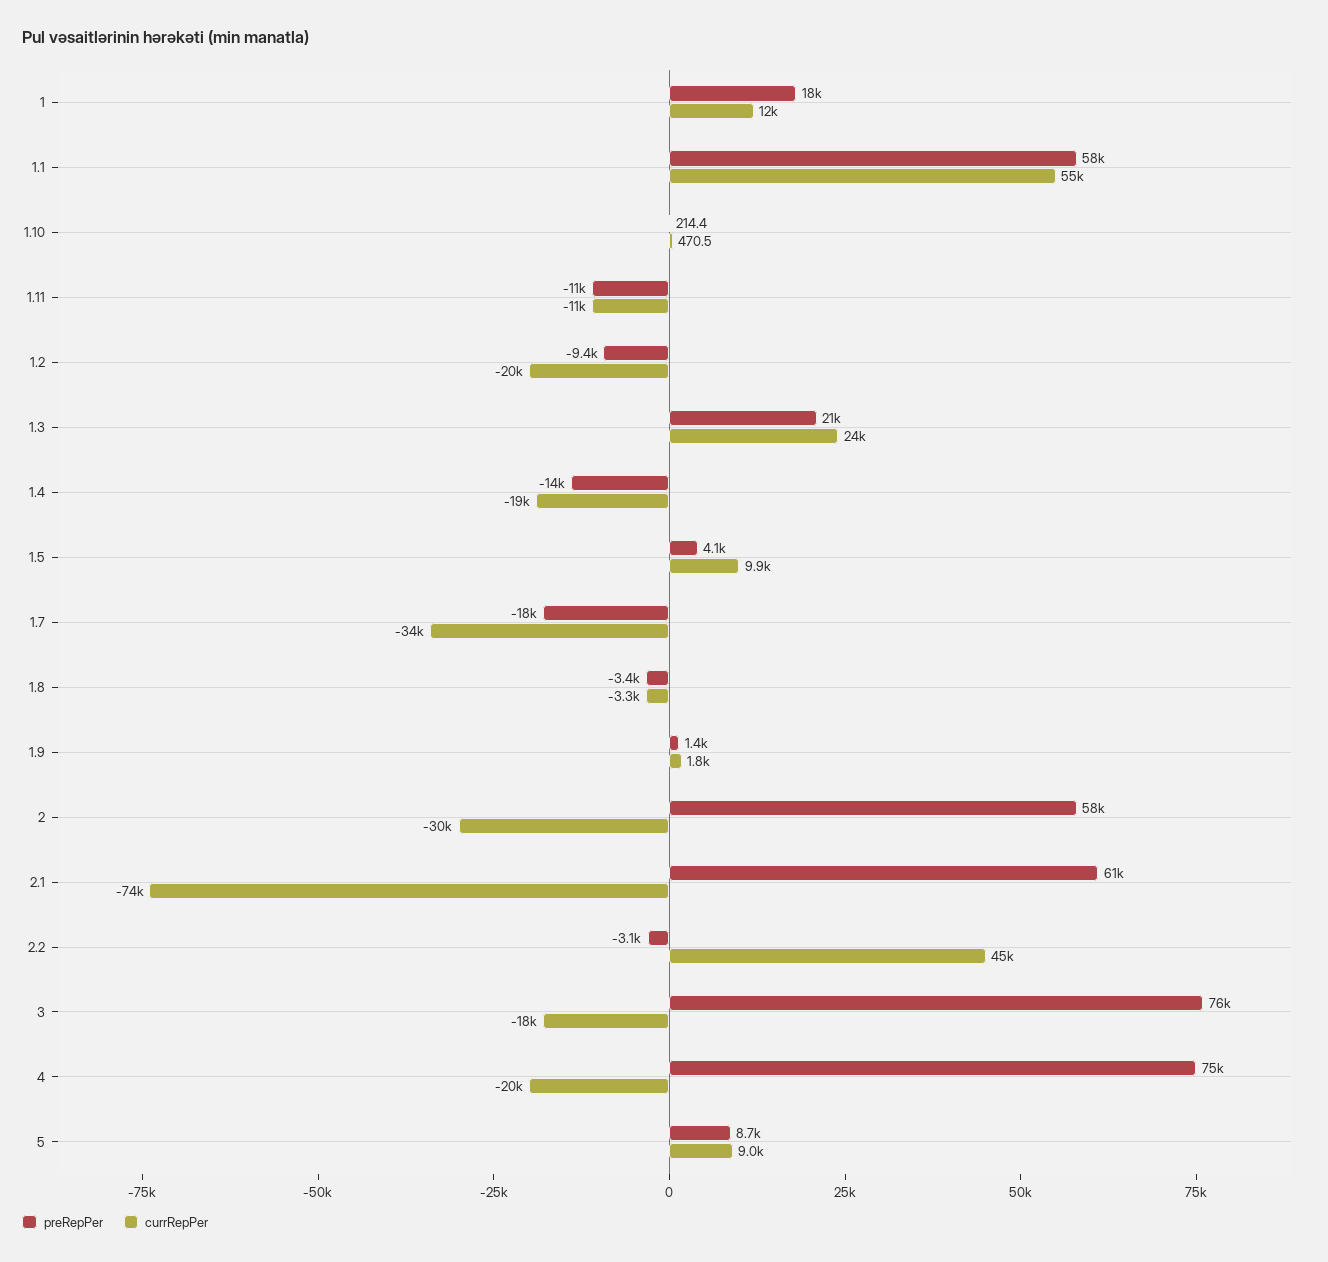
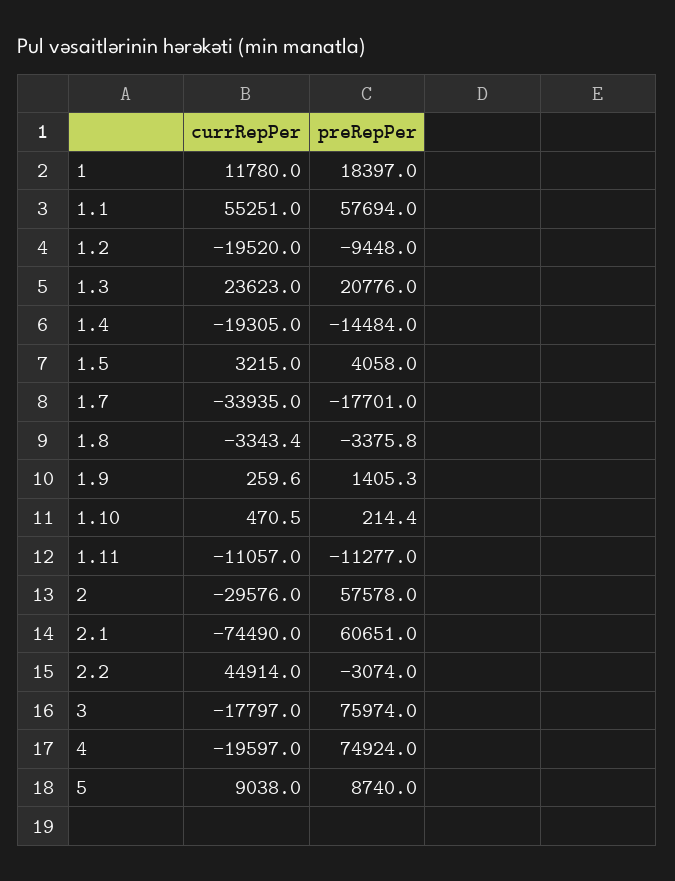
currRepPer, 1.5: 9900 -> 3215
currRepPer, 1.9: 1800 -> 259.6

